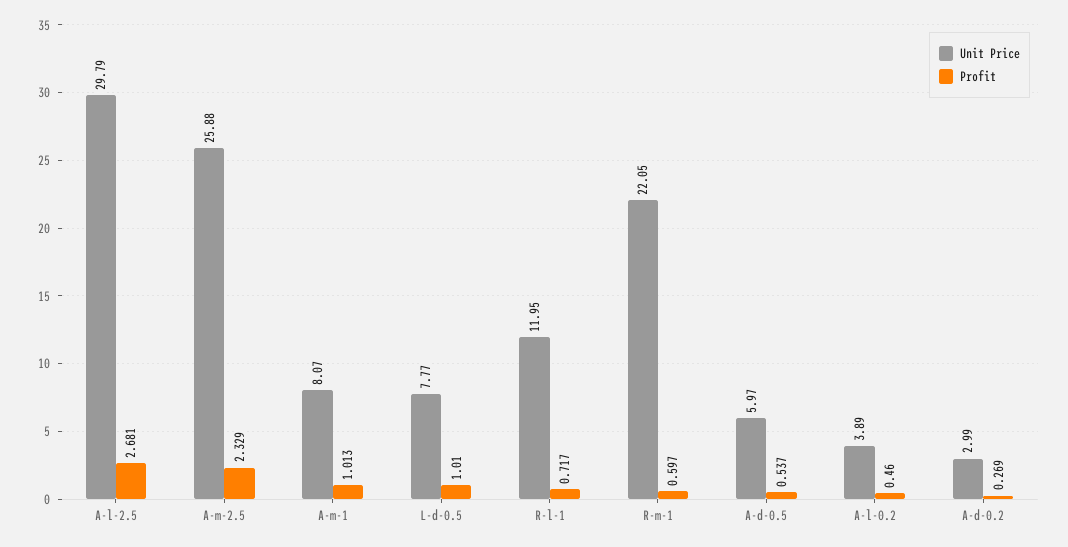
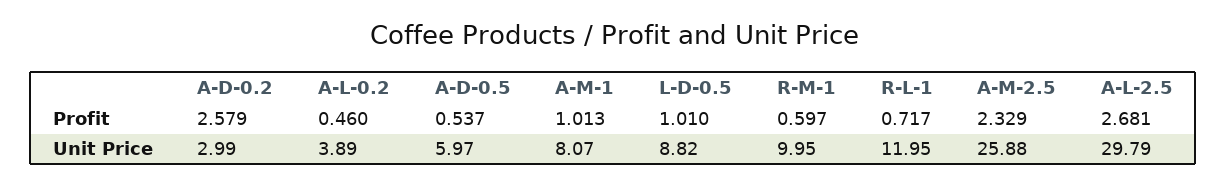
Unit Price, L-d-0.5: 7.77 -> 8.82
Unit Price, R-m-1: 22.05 -> 9.95
Profit, A-d-0.2: 0.269 -> 2.579

